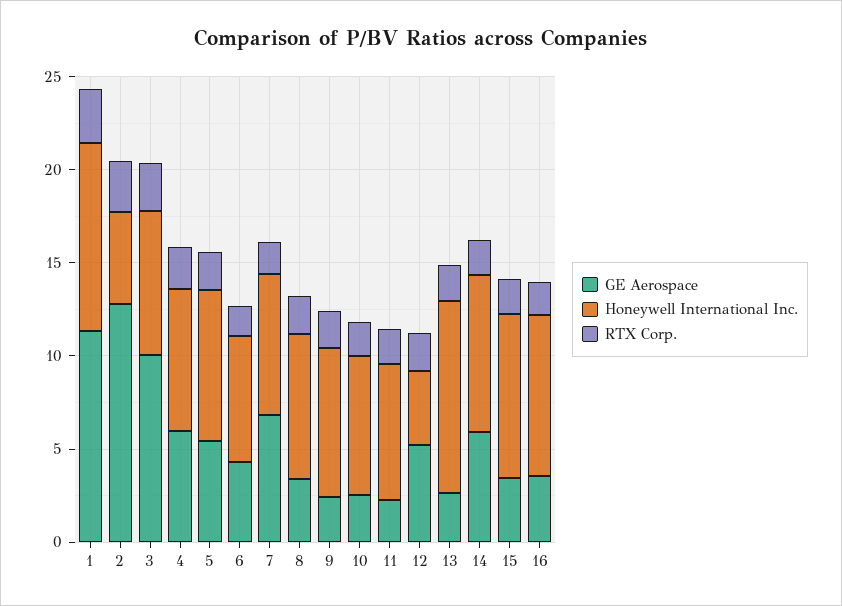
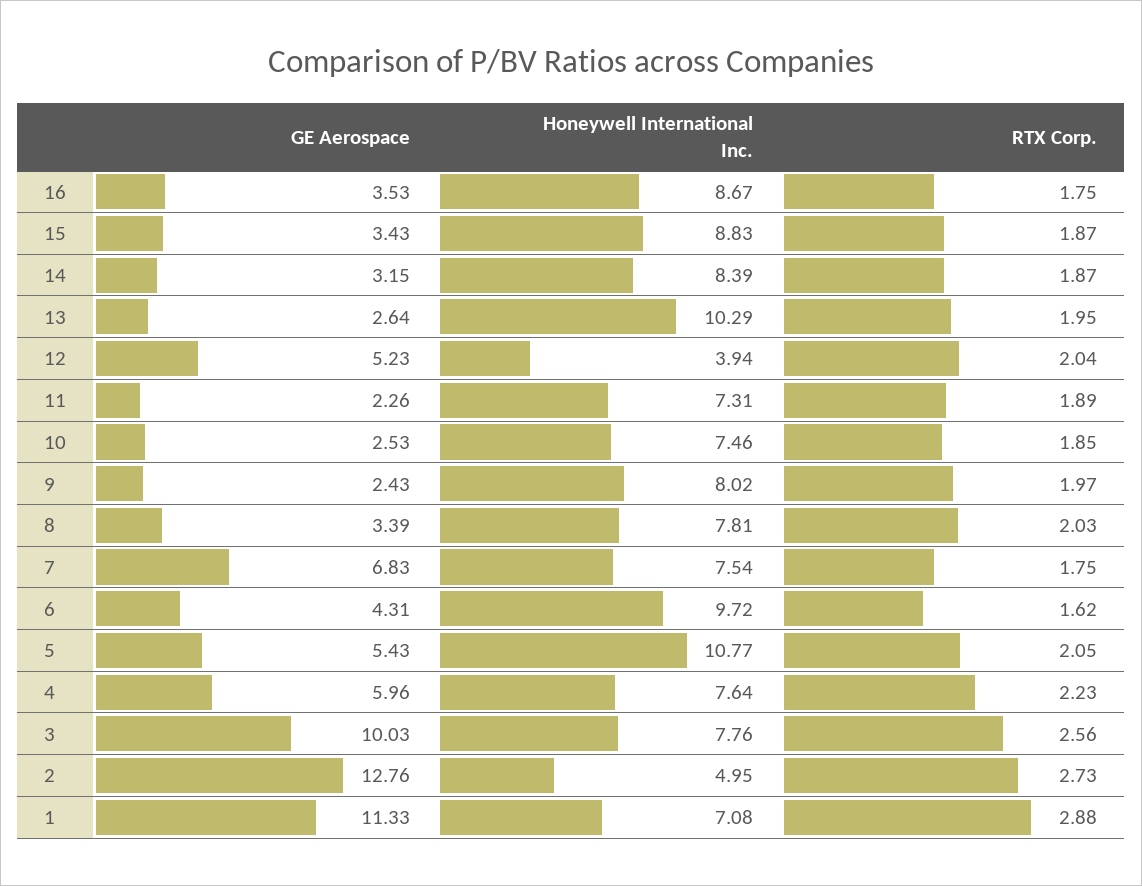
Honeywell International Inc., 1: 10 -> 7.08
Honeywell International Inc., 5: 8 -> 10.77
Honeywell International Inc., 6: 7 -> 9.72
GE Aerospace, 14: 6 -> 3.15

